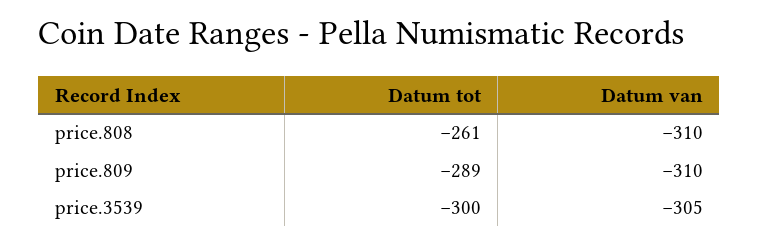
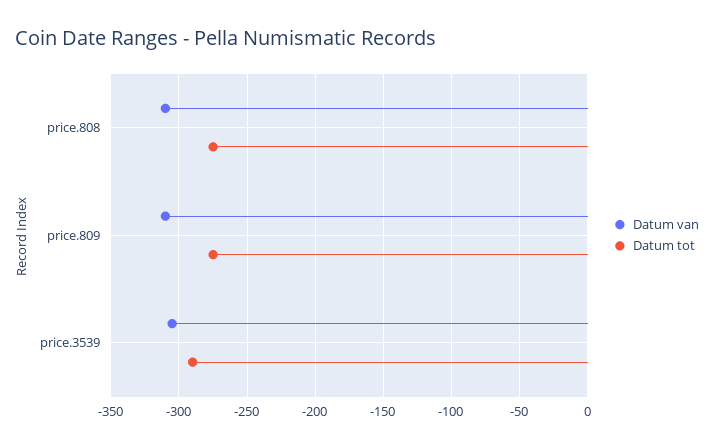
Datum tot, price.808: -261 -> -275
Datum tot, price.809: -289 -> -275
Datum tot, price.3539: -300 -> -290

